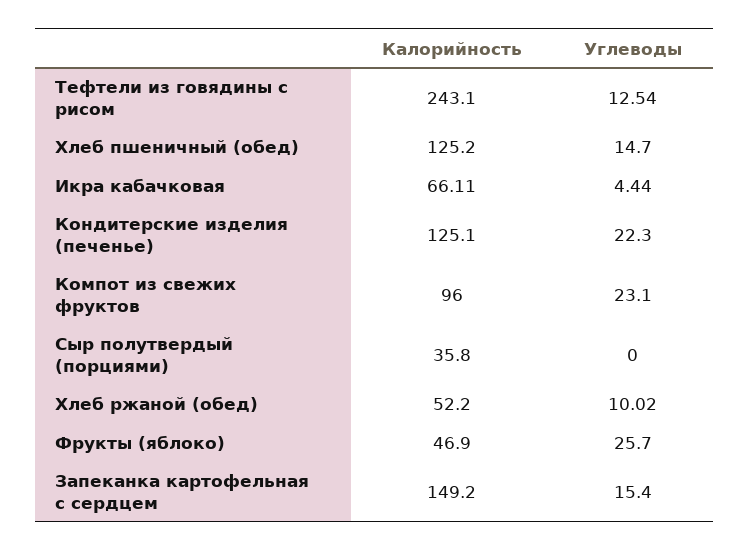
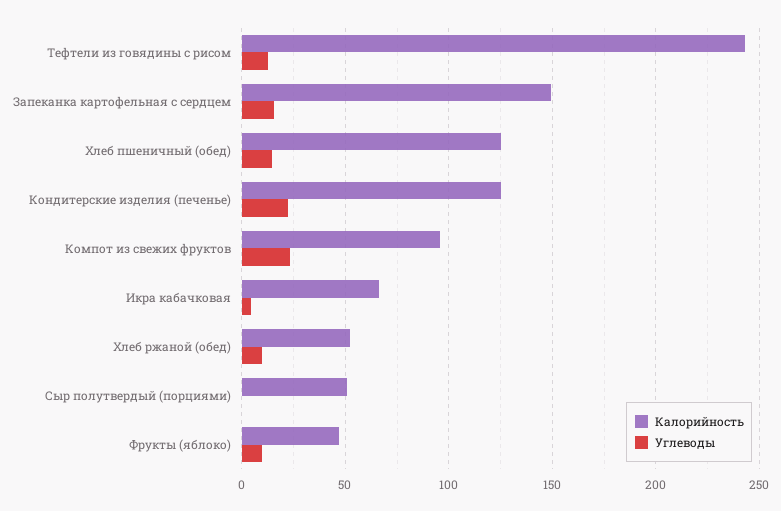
Калорийность, Сыр полутвердый (порциями): 35.8 -> 50
Углеводы, Фрукты (яблоко): 25.7 -> 10

